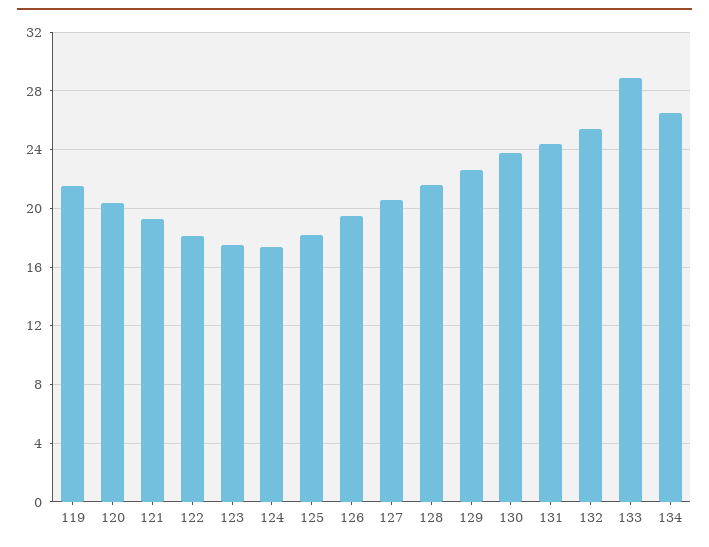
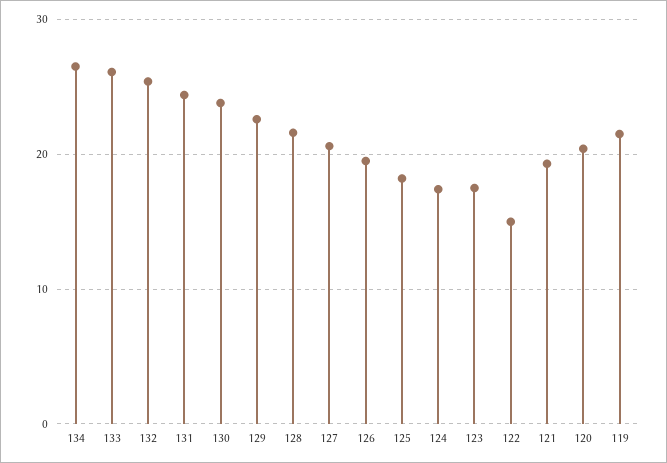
122: 18 -> 15
133: 29 -> 26

